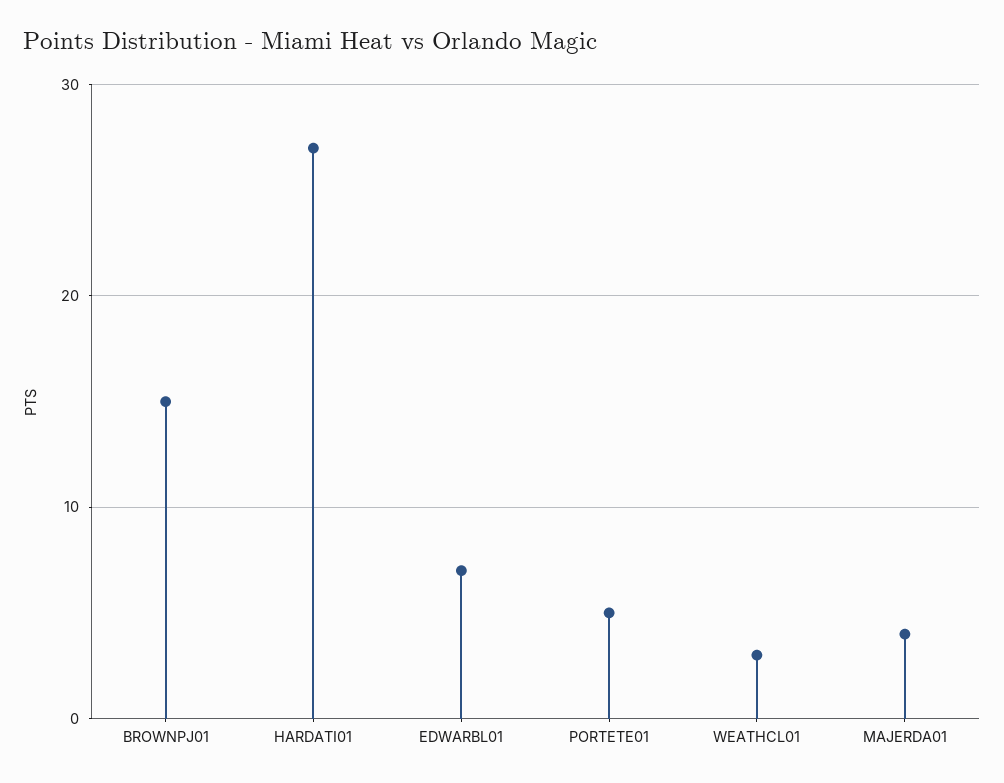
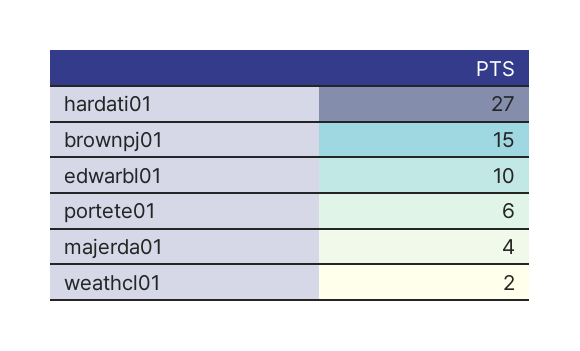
EDWARBL01: 7 -> 10
PORTETE01: 5 -> 6
WEATHCL01: 3 -> 2

